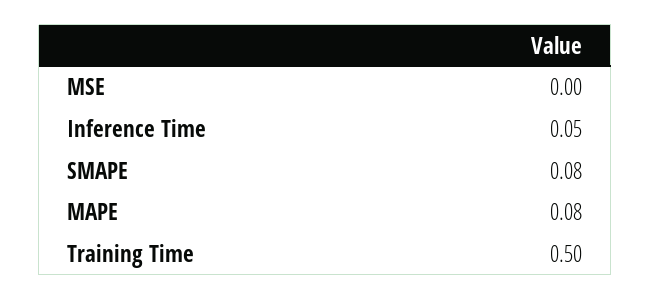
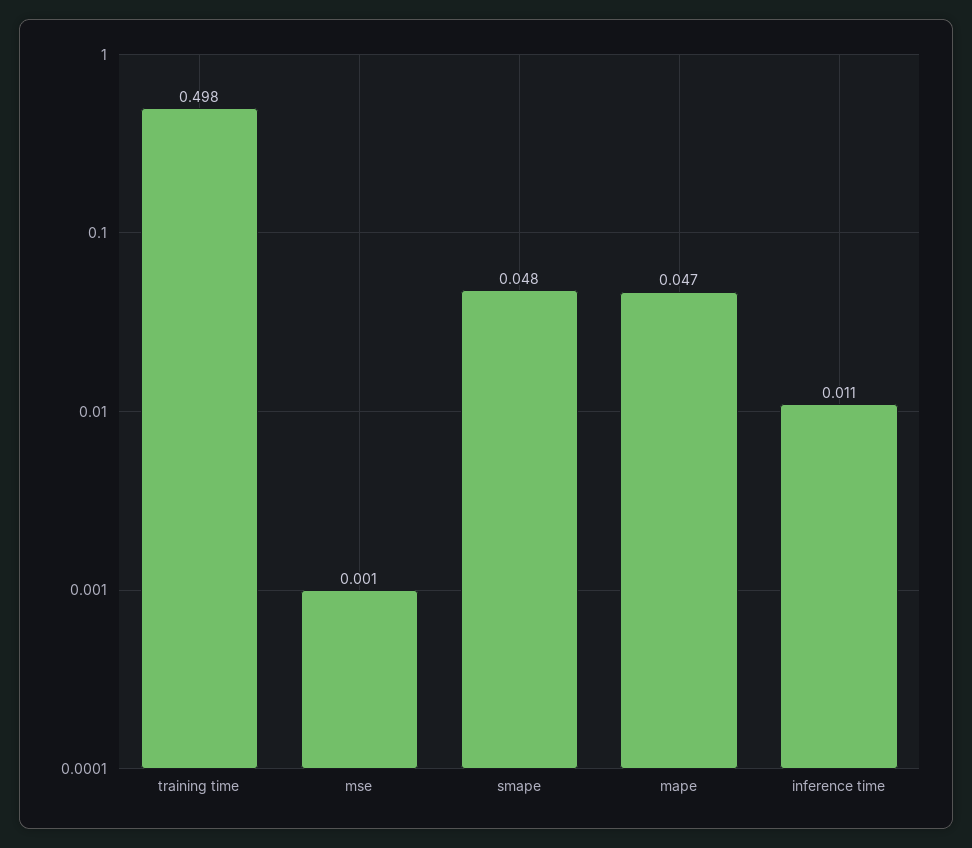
Inference Time: 0.05 -> 0.011
SMAPE: 0.08 -> 0.048
MAPE: 0.08 -> 0.047

